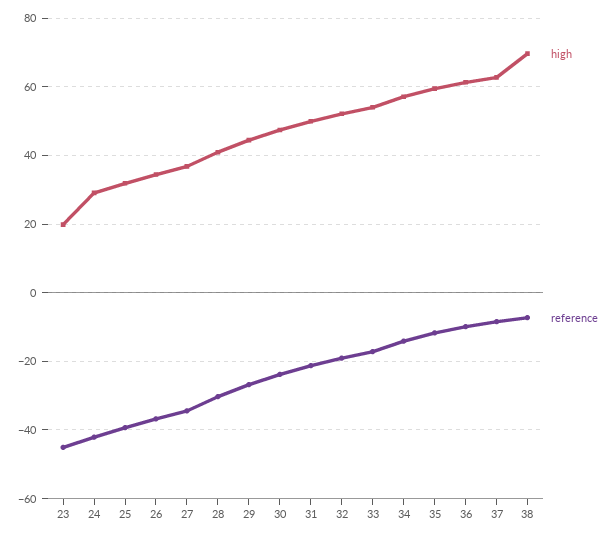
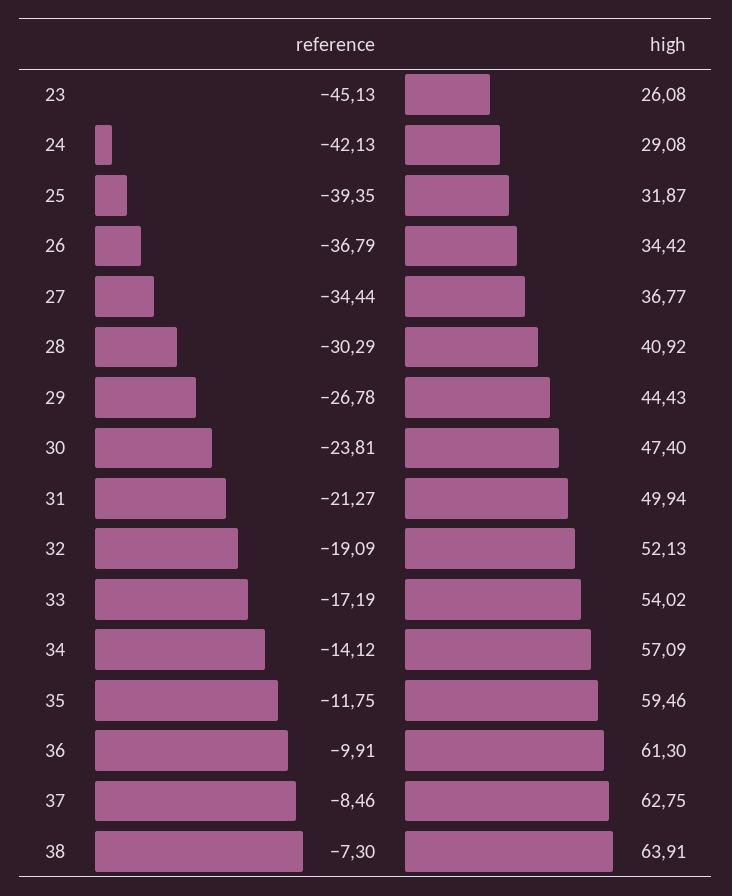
high, 23: 20 -> 26.08
high, 38: 70 -> 63.91

